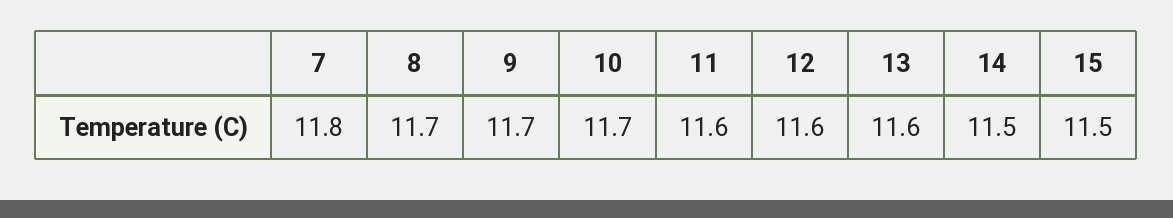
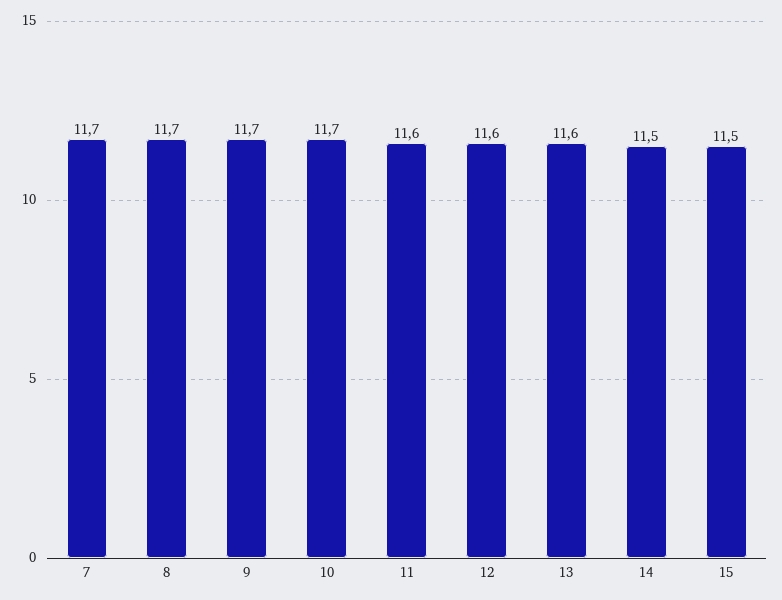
7: 11.8 -> 11.7

